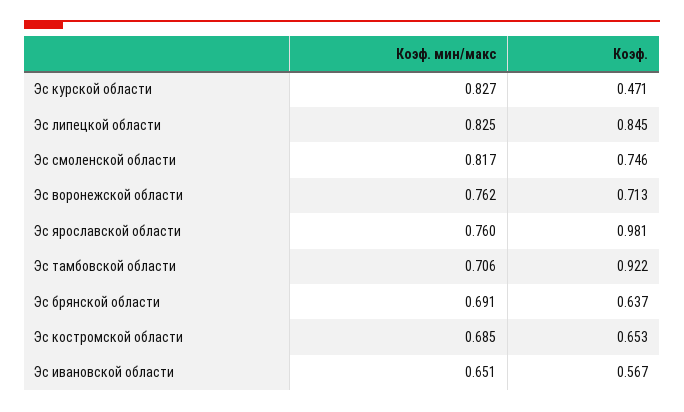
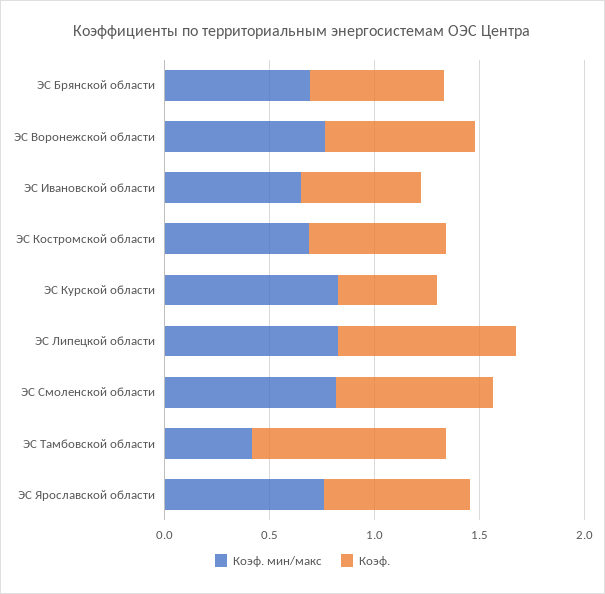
Коэф., Эс ярославской области: 0.981 -> 0.7
Коэф. мин/макс, Эс тамбовской области: 0.706 -> 0.4

